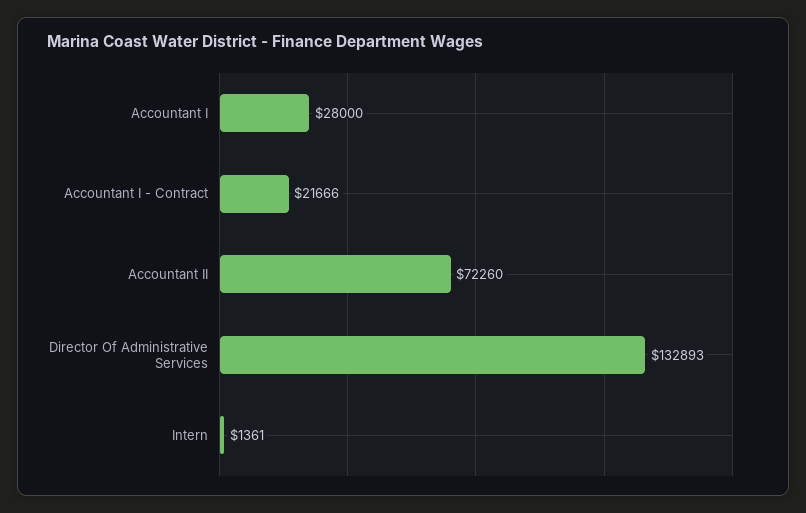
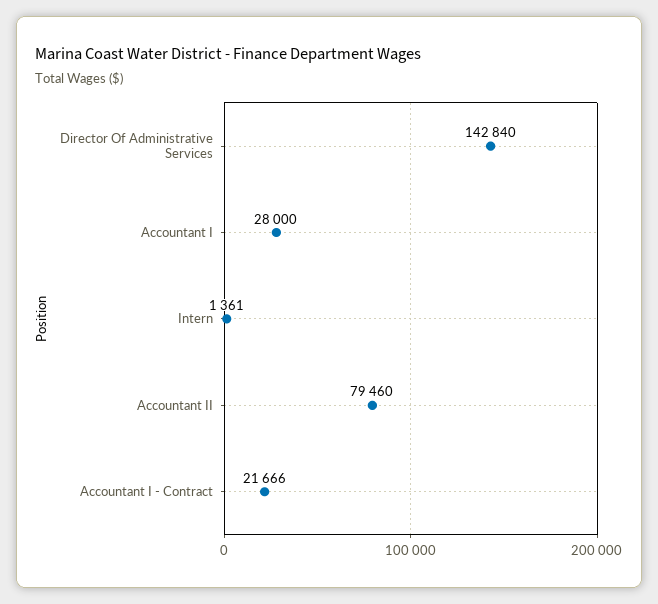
Accountant II: 72260 -> 79460
Director Of Administrative Services: 132893 -> 142840

